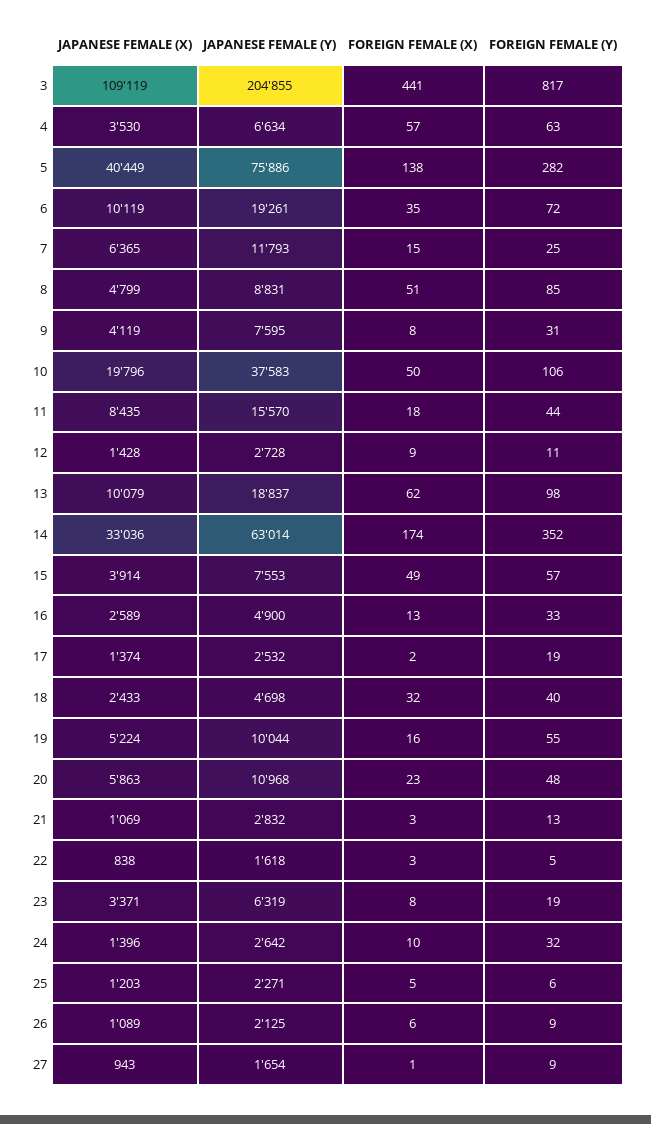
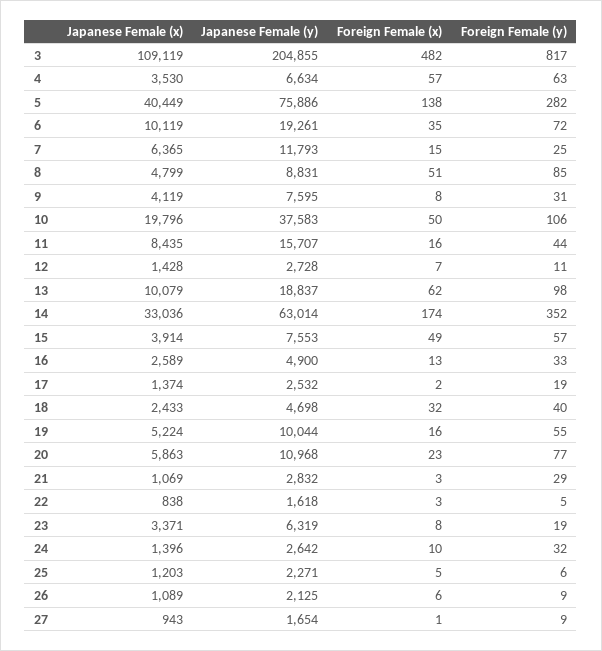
FOREIGN FEMALE (X), 3: 441 -> 482
JAPANESE FEMALE (Y), 11: 15570 -> 15707
FOREIGN FEMALE (X), 11: 18 -> 16
FOREIGN FEMALE (X), 12: 9 -> 7
FOREIGN FEMALE (Y), 20: 48 -> 77
FOREIGN FEMALE (Y), 21: 13 -> 29

